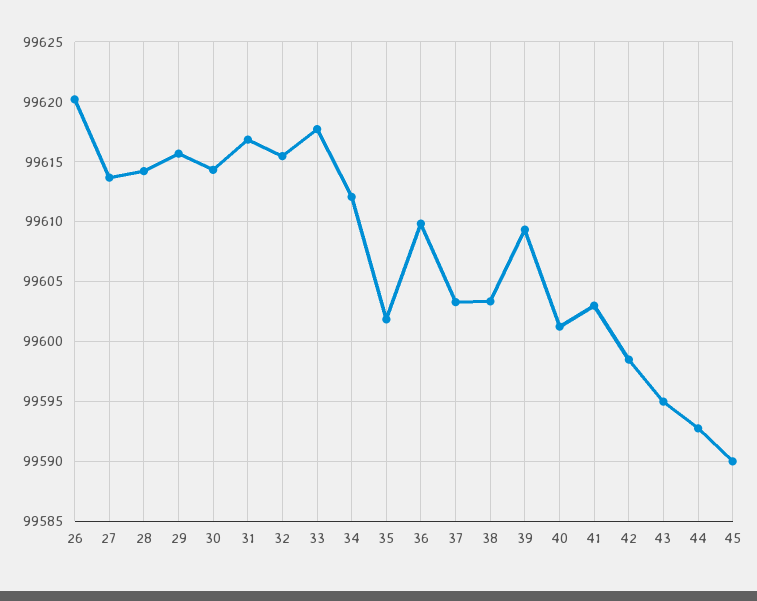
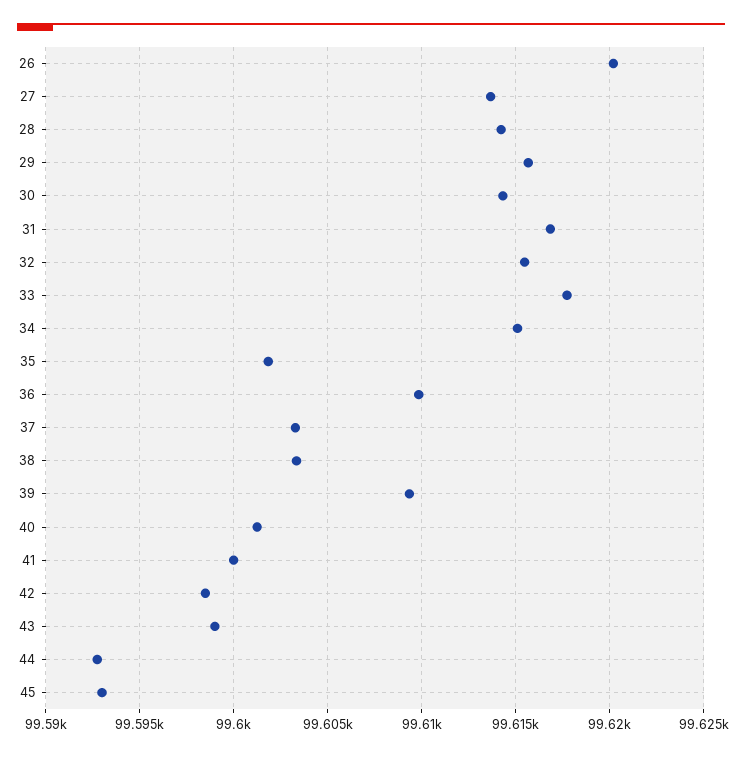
34: 99612 -> 99615
41: 99603 -> 99600
43: 99595 -> 99599
45: 99590 -> 99593

